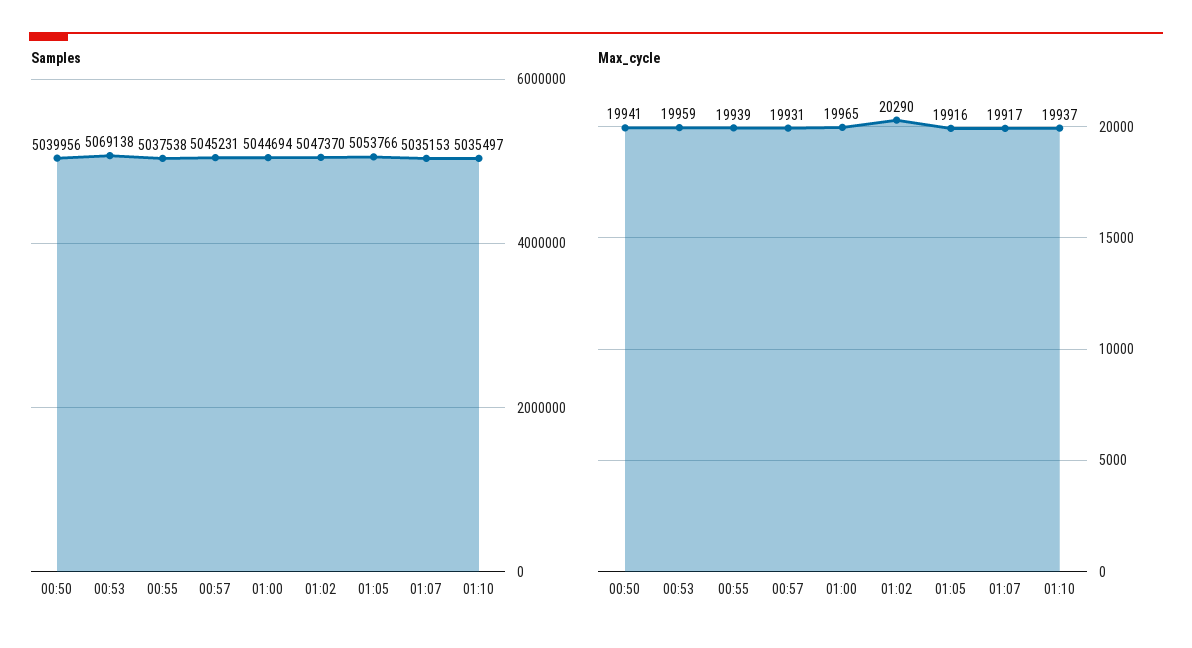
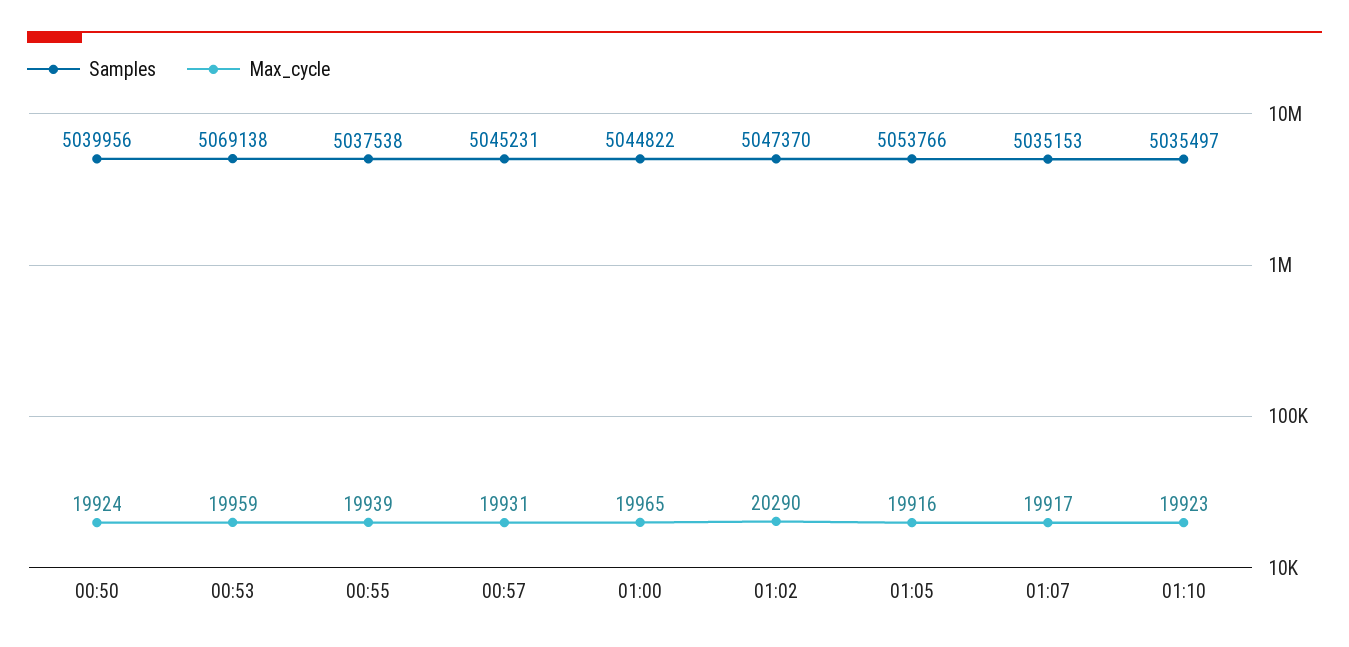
Samples, 01:00: 5044694 -> 5044822
Max_cycle, 00:50: 19941 -> 19924
Max_cycle, 01:10: 19937 -> 19923

